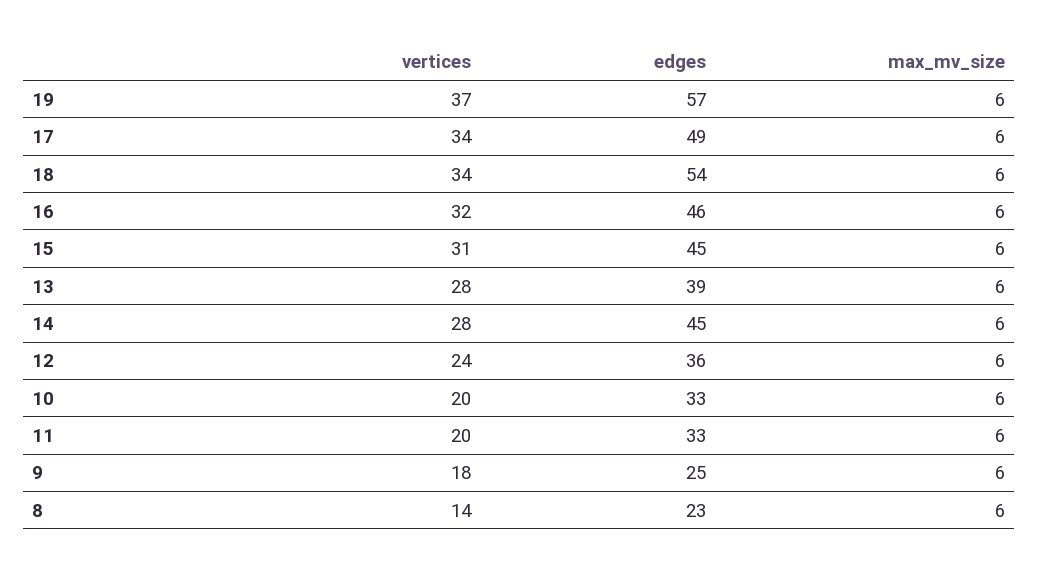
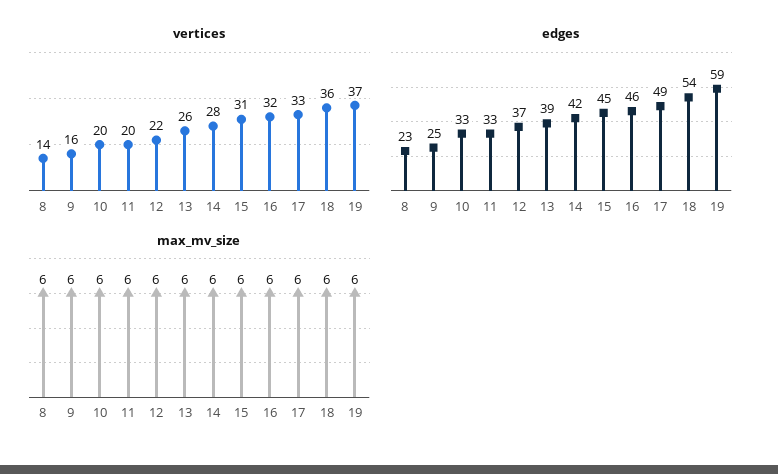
edges, 19: 57 -> 59
vertices, 17: 34 -> 33
vertices, 18: 34 -> 36
vertices, 13: 28 -> 26
edges, 14: 45 -> 42
vertices, 12: 24 -> 22
edges, 12: 36 -> 37
vertices, 9: 18 -> 16

